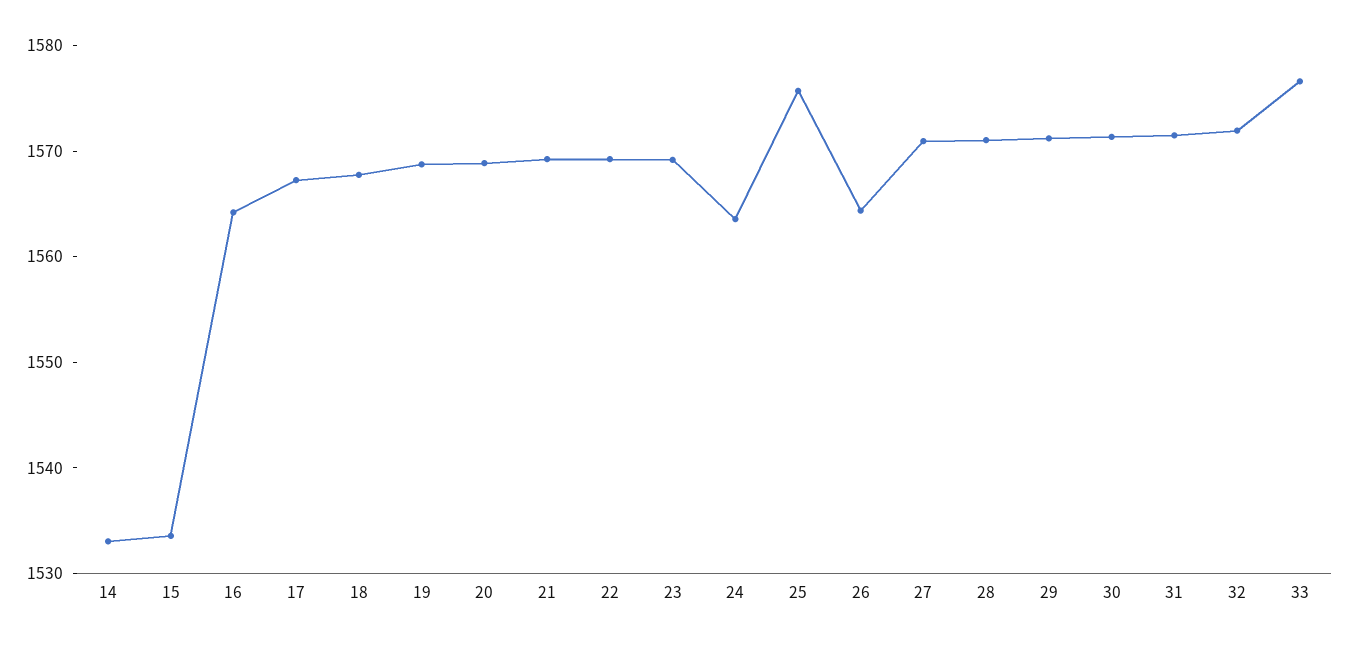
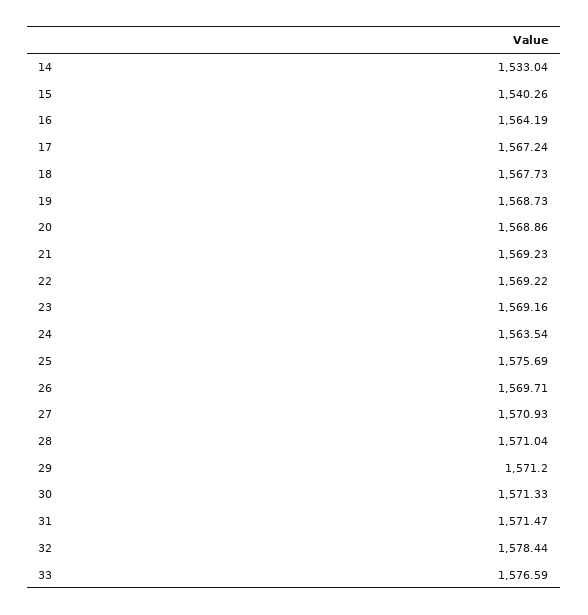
15: 1534 -> 1540.26
26: 1564 -> 1569.71
32: 1572 -> 1578.44

